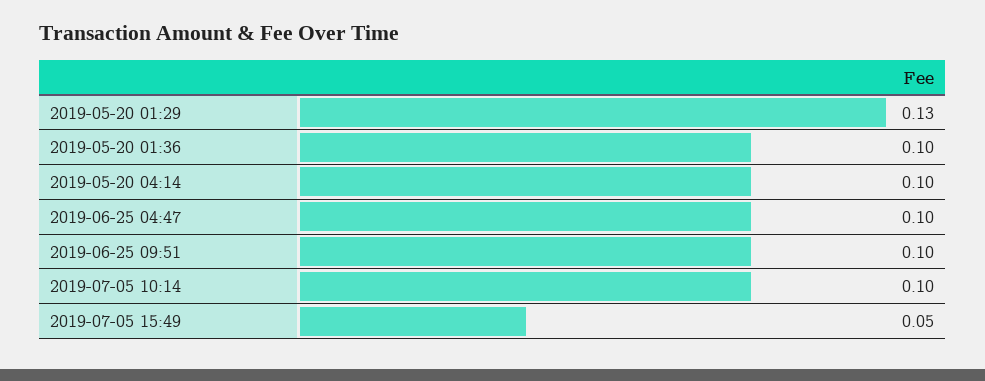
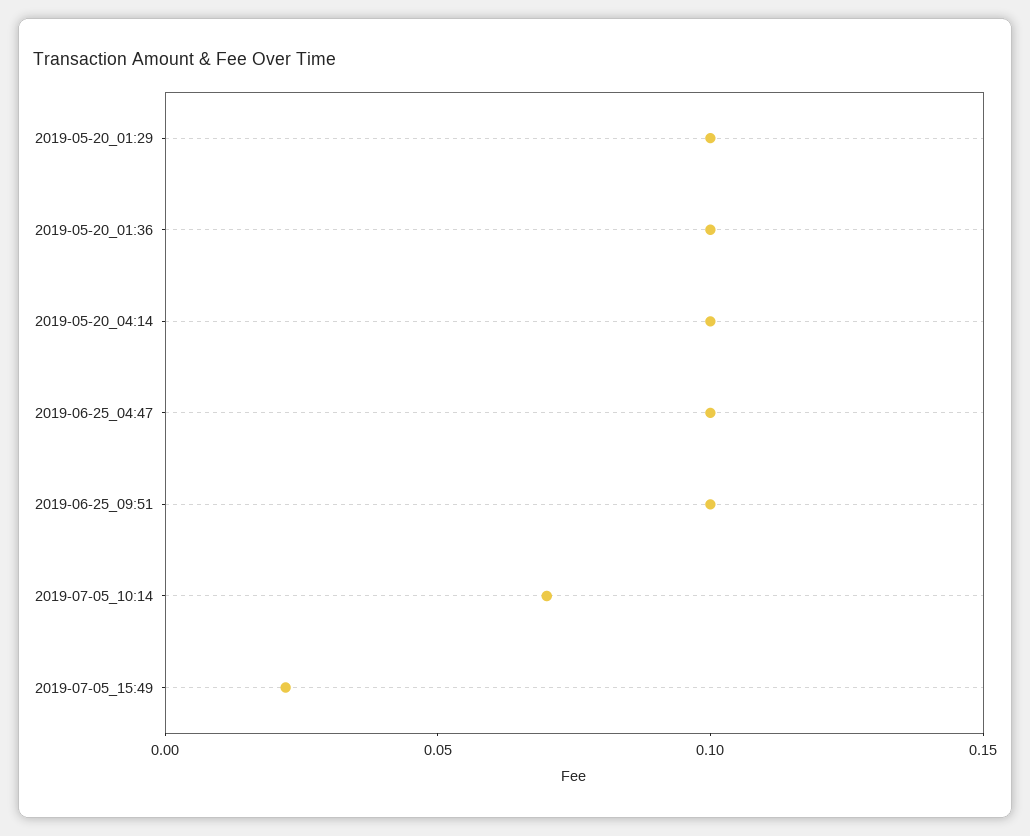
2019-05-20 01:29: 0.13 -> 0.1
2019-07-05 10:14: 0.1 -> 0.07
2019-07-05 15:49: 0.05 -> 0.02

